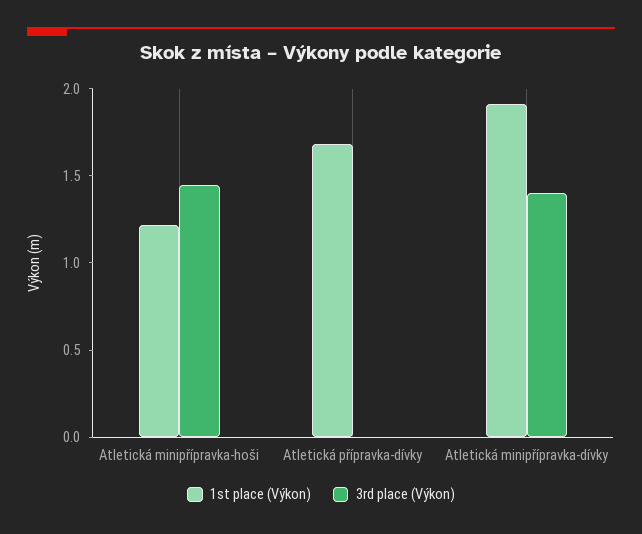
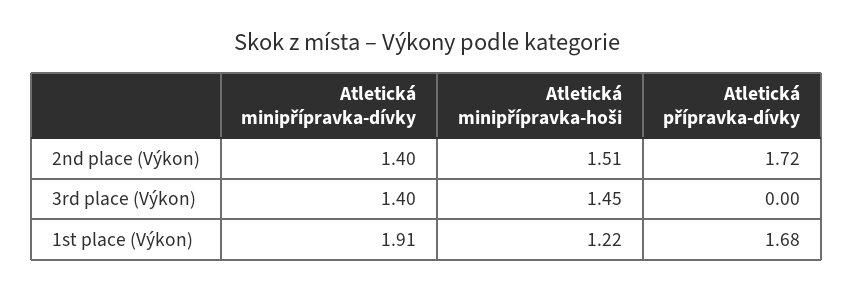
2nd place (Výkon), Atletická minipřípravka-dívky: none -> 1.4
2nd place (Výkon), Atletická minipřípravka-hoši: none -> 1.51
2nd place (Výkon), Atletická přípravka-dívky: none -> 1.72

